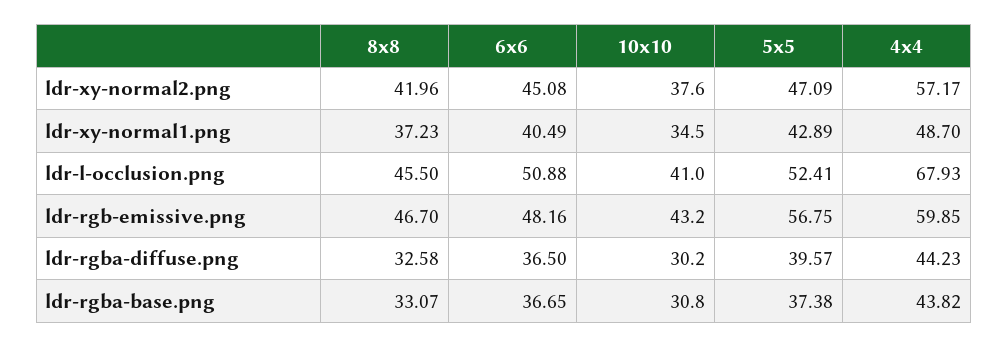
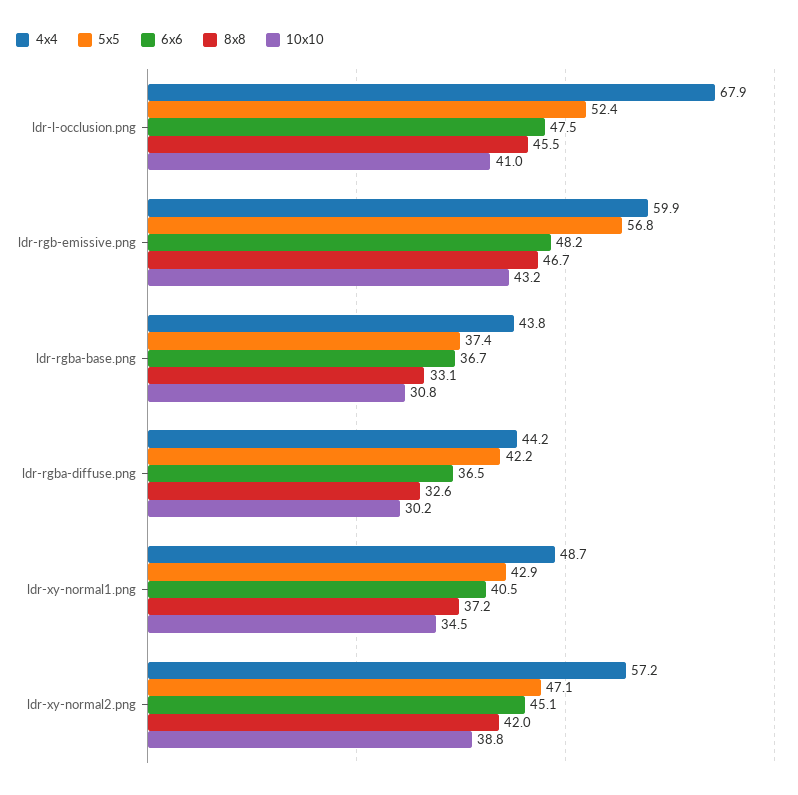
10x10, ldr-xy-normal2.png: 37.6 -> 38.8
6x6, ldr-l-occlusion.png: 50.88 -> 47.5
5x5, ldr-rgba-diffuse.png: 39.57 -> 42.2

